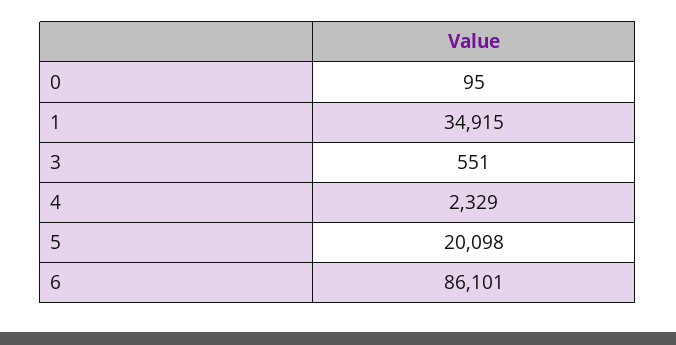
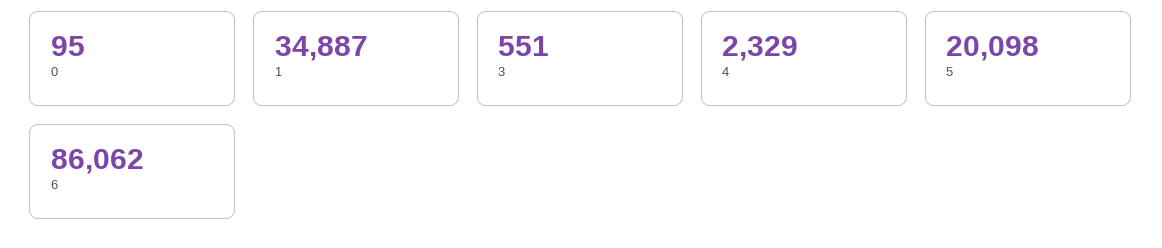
1: 34915 -> 34887
6: 86101 -> 86062

